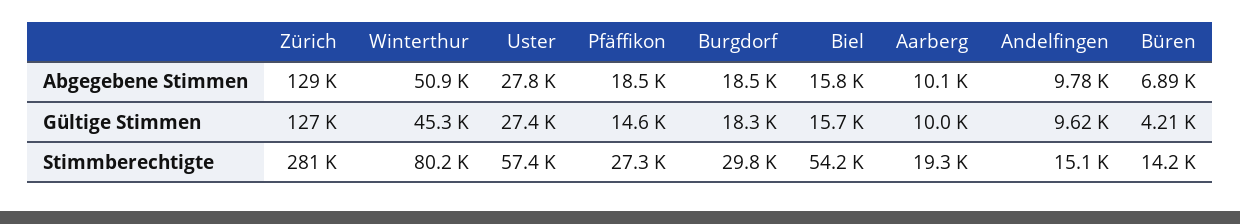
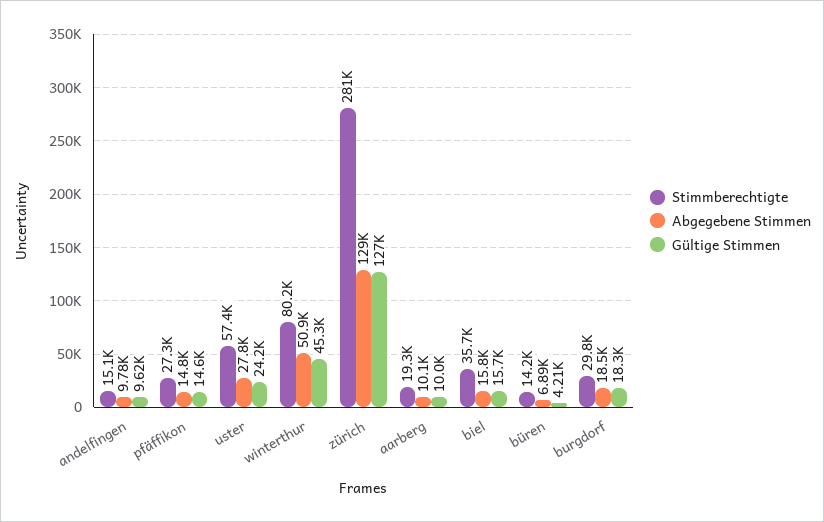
Abgegebene Stimmen, Pfäffikon: 18500 -> 14800
Gültige Stimmen, Uster: 27400 -> 24200
Stimmberechtigte, Biel: 54200 -> 35700

